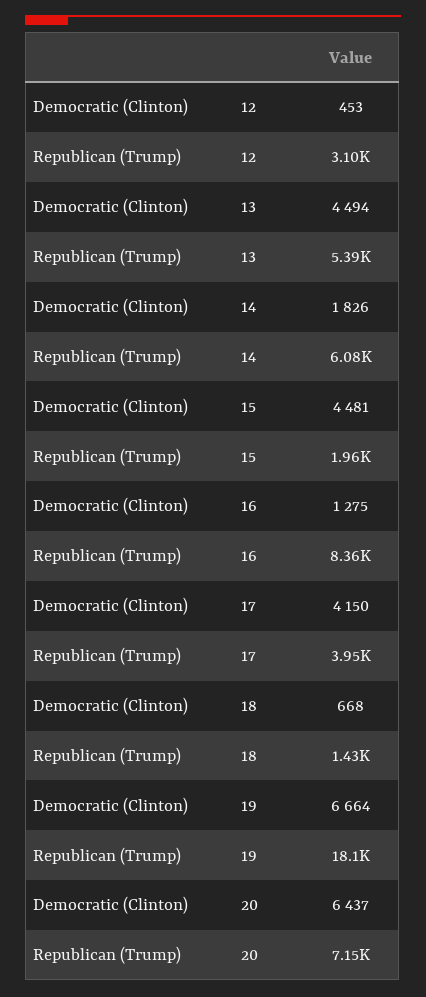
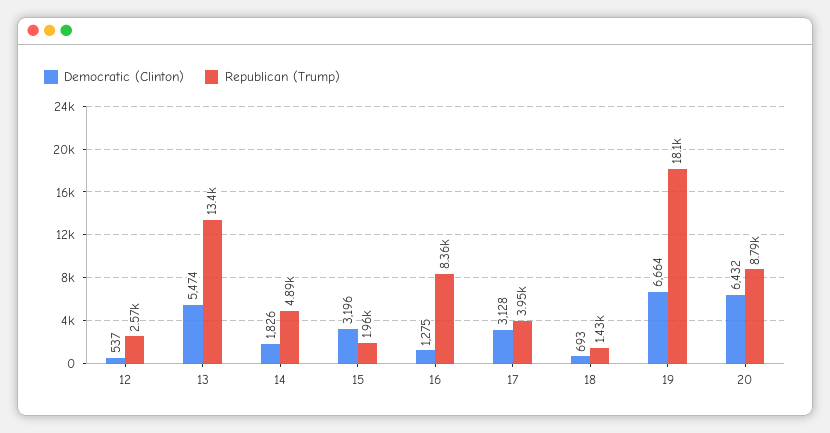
Democratic (Clinton), 12: 453 -> 537
Republican (Trump), 12: 3100 -> 2570
Democratic (Clinton), 13: 4494 -> 5474
Republican (Trump), 13: 5390 -> 13400
Republican (Trump), 14: 6080 -> 4890
Democratic (Clinton), 15: 4481 -> 3196
Democratic (Clinton), 17: 4150 -> 3128
Democratic (Clinton), 18: 668 -> 693
Democratic (Clinton), 20: 6437 -> 6432
Republican (Trump), 20: 7150 -> 8790

